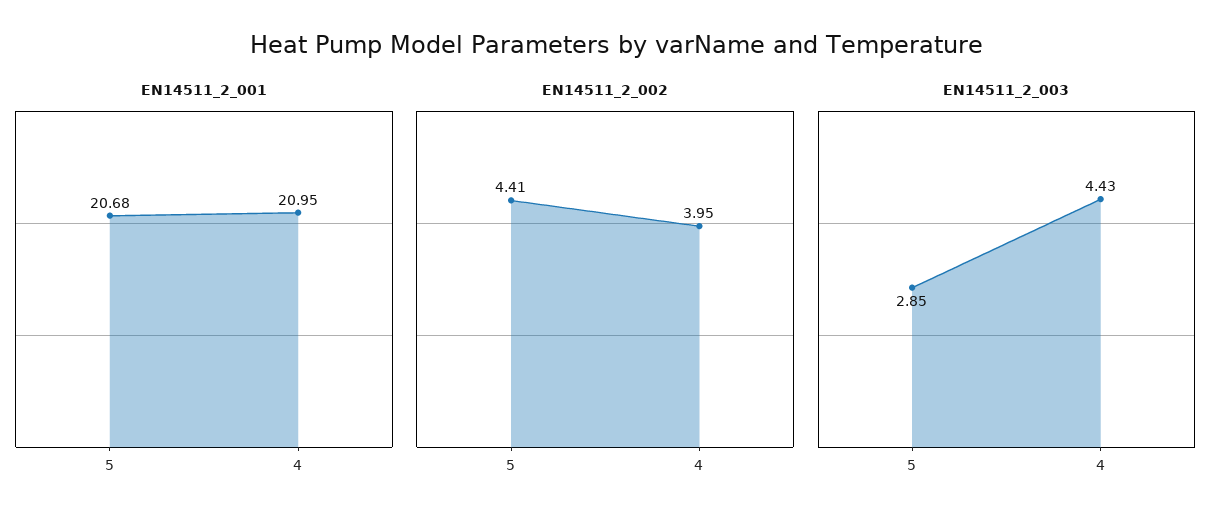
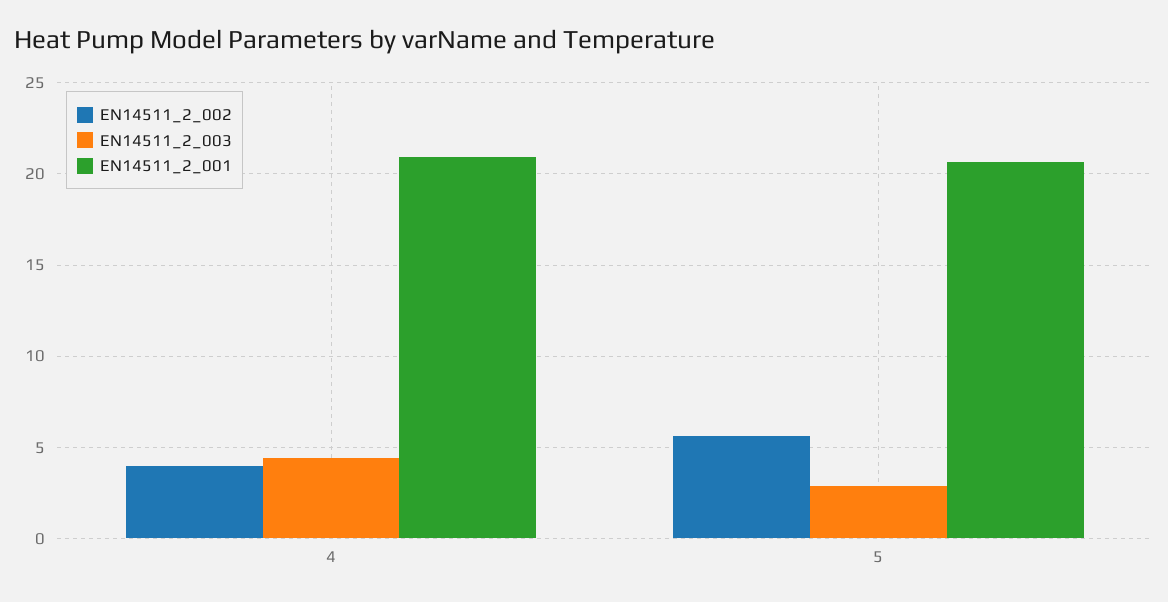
EN14511_2_002, 5: 4.41 -> 5.5

